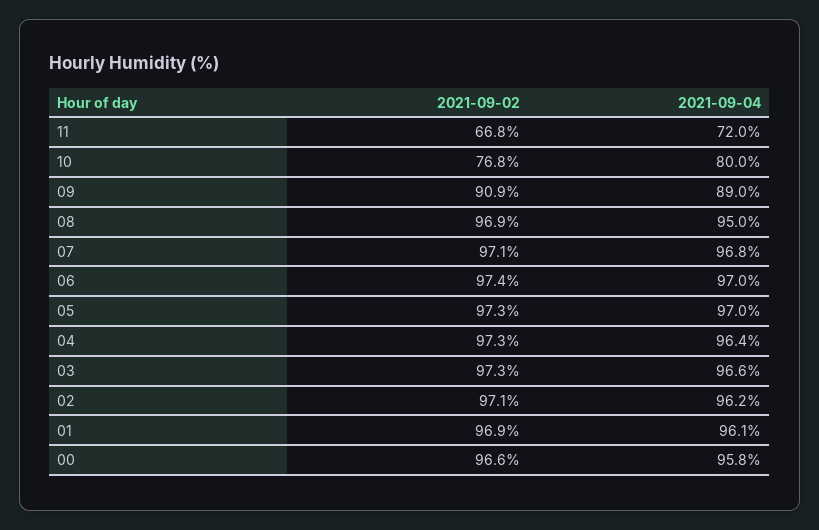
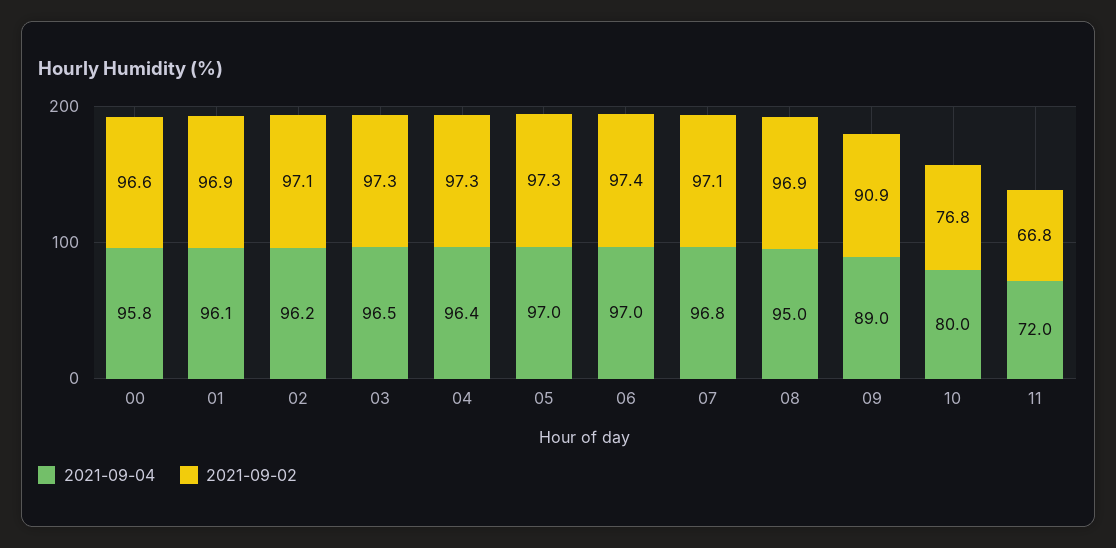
2021-09-04, 03: 96.6 -> 96.5

